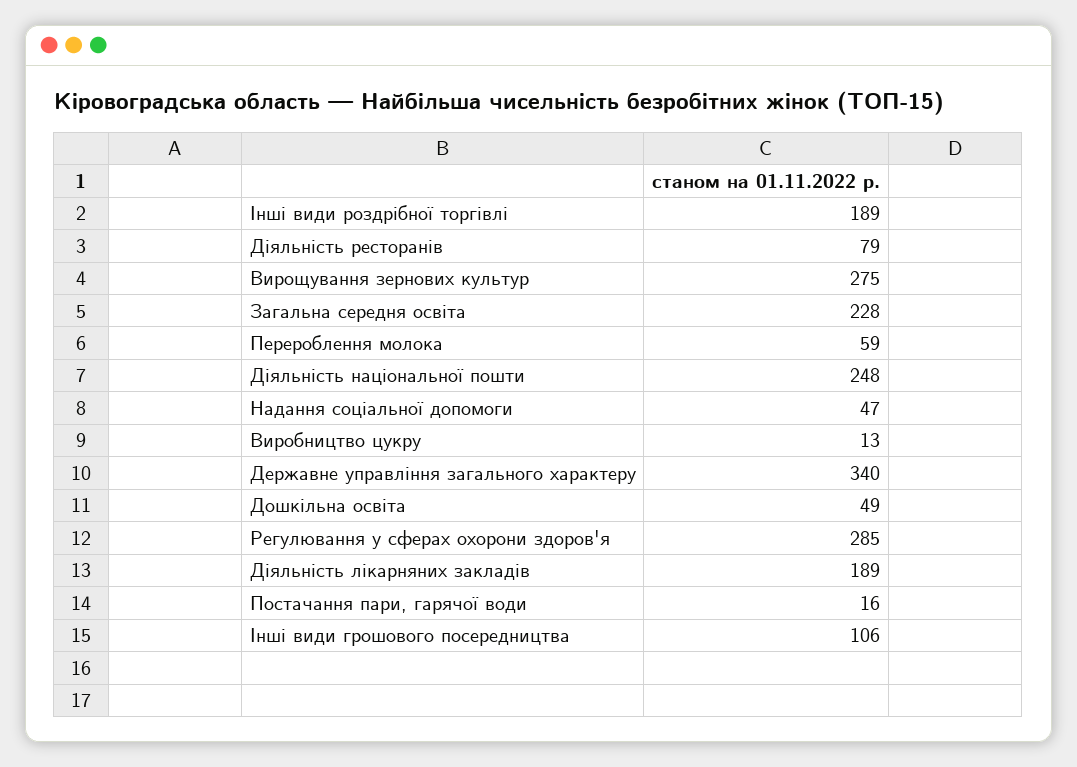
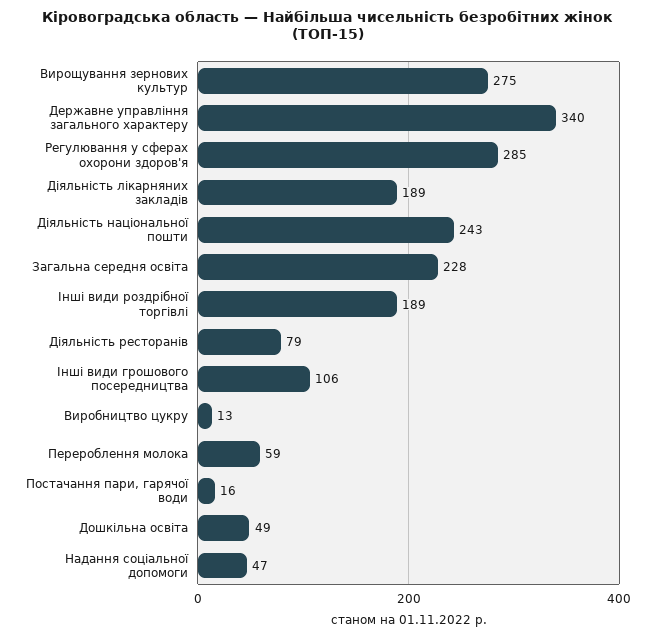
Діяльність національної пошти: 248 -> 243

